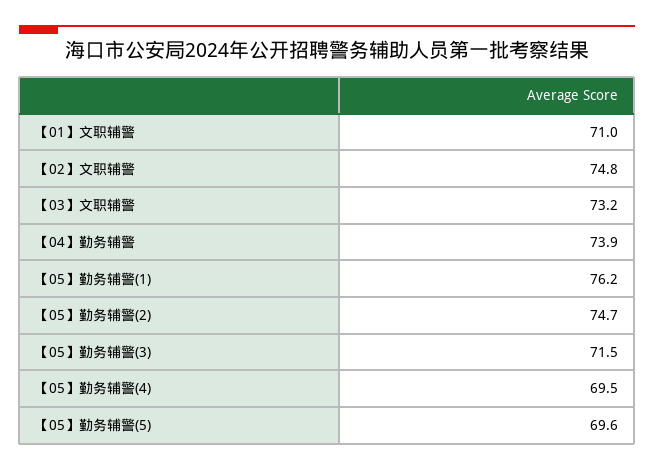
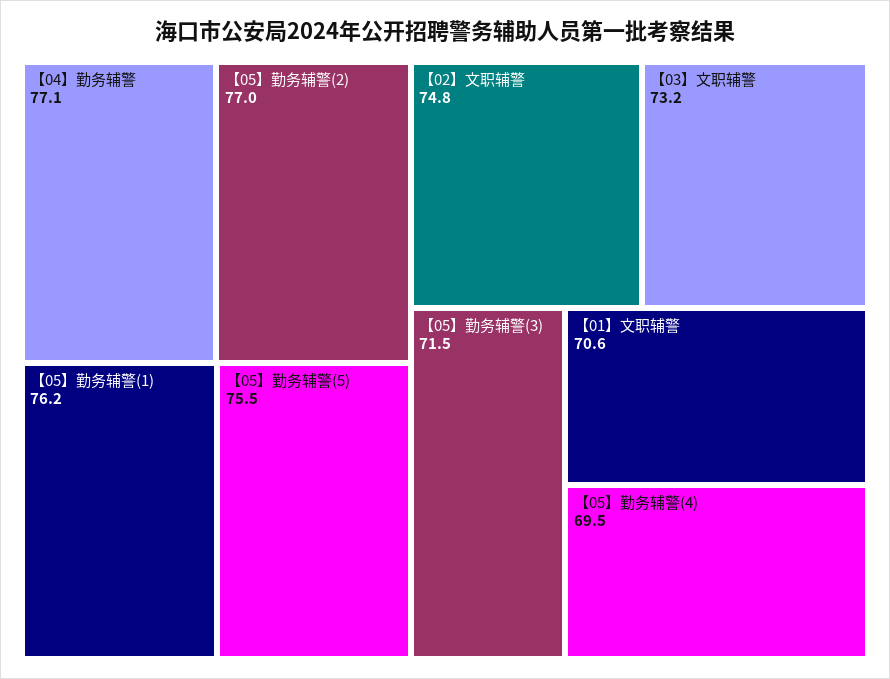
【01】文职辅警: 71 -> 70.6
【04】勤务辅警: 73.9 -> 77.1
【05】勤务辅警(2): 74.7 -> 77
【05】勤务辅警(5): 69.6 -> 75.5

